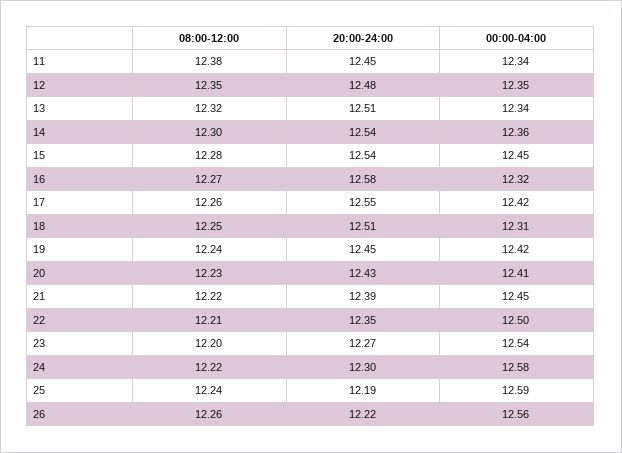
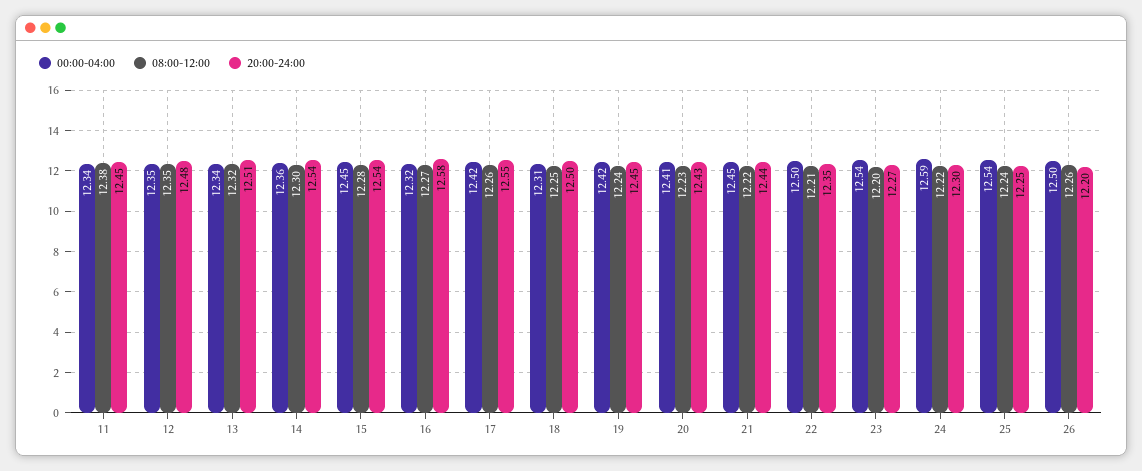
20:00-24:00, 18: 12.51 -> 12.5
20:00-24:00, 21: 12.39 -> 12.44
00:00-04:00, 24: 12.58 -> 12.59
20:00-24:00, 25: 12.19 -> 12.25
00:00-04:00, 25: 12.59 -> 12.54
20:00-24:00, 26: 12.22 -> 12.2
00:00-04:00, 26: 12.56 -> 12.5

